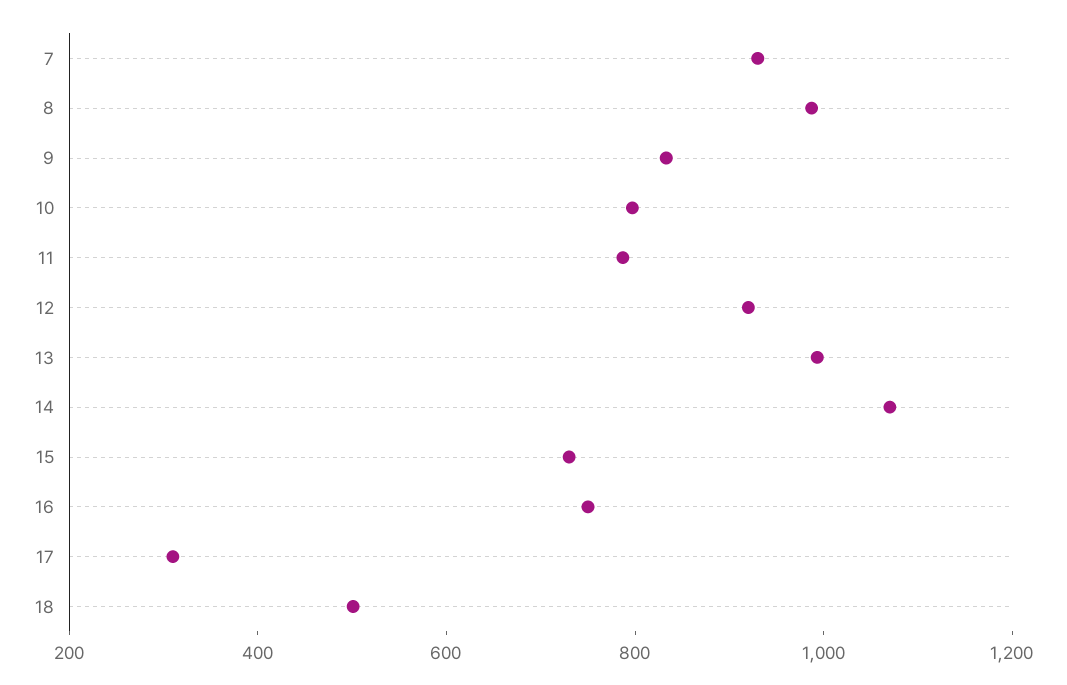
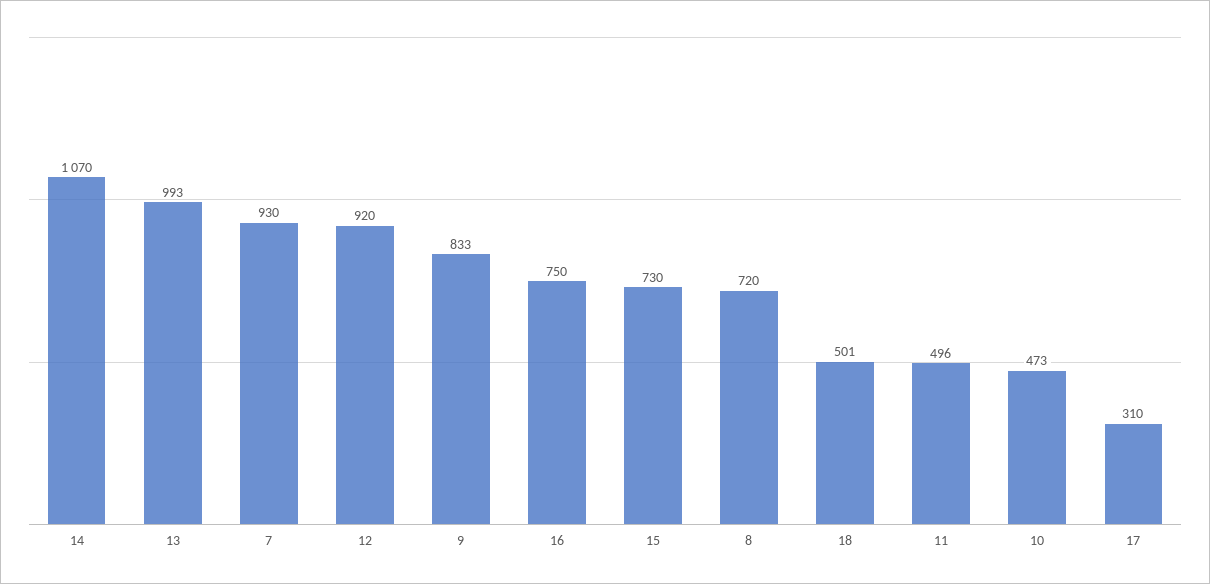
8: 1000 -> 720
10: 800 -> 473
11: 800 -> 496

